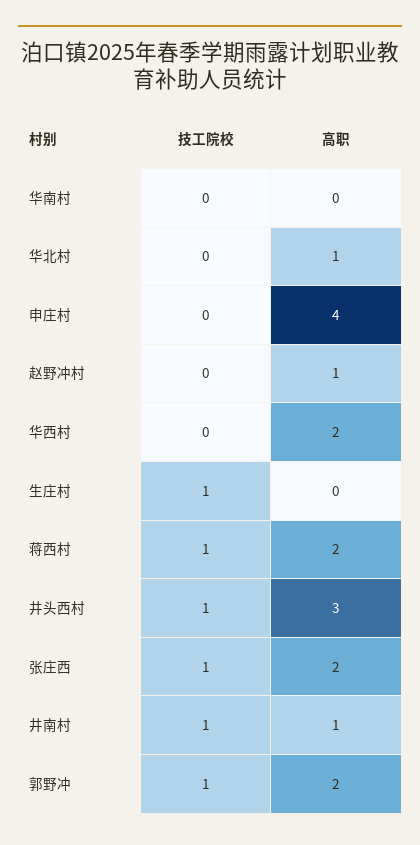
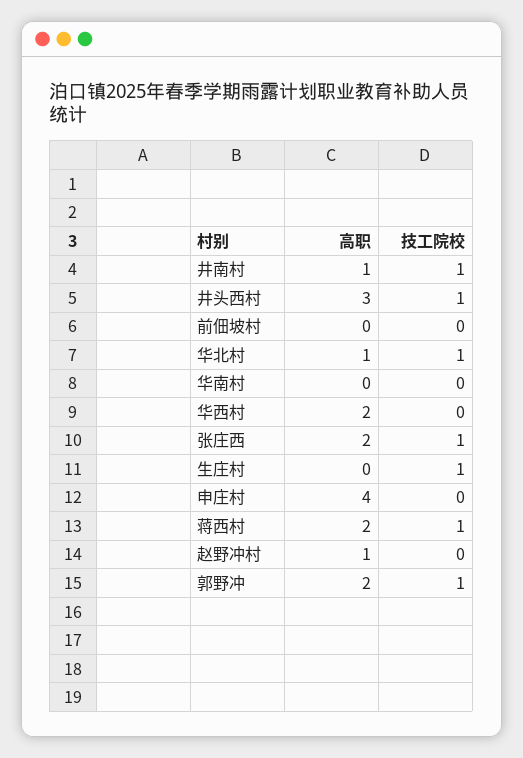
技工院校, 华北村: 0 -> 1
高职, 前佃坡村: none -> 0
技工院校, 前佃坡村: none -> 0

